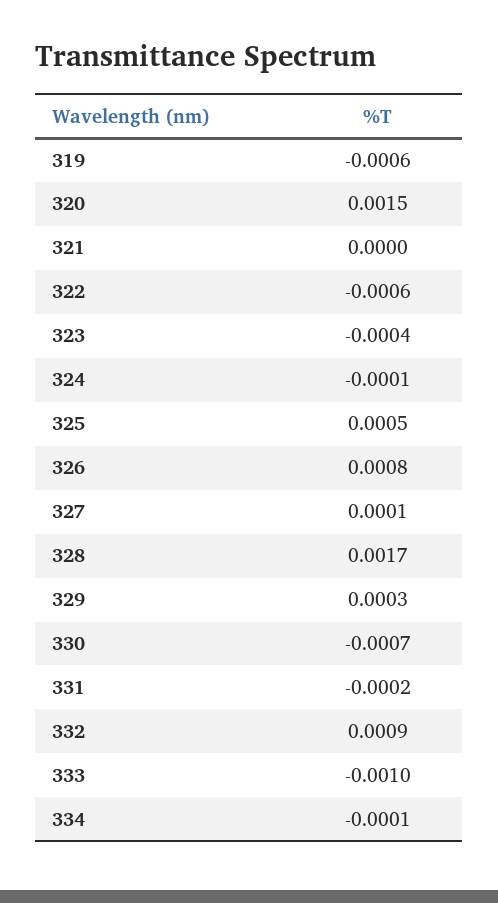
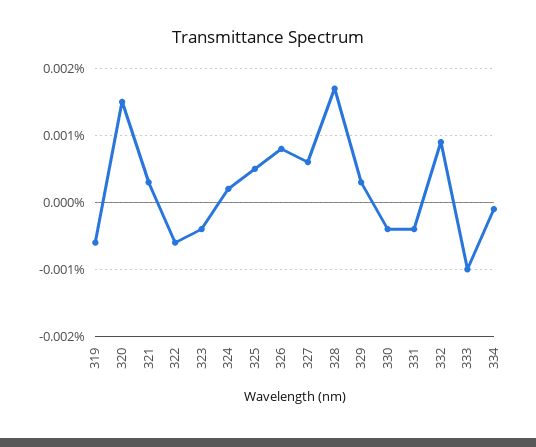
321: 0 -> 0.0003
324: -0.0001 -> 0.0002
327: 0.0001 -> 0.0006
330: -0.0007 -> -0.0004
331: -0.0002 -> -0.0004

